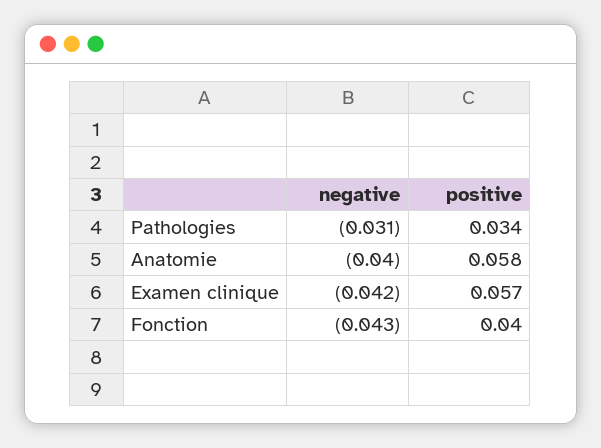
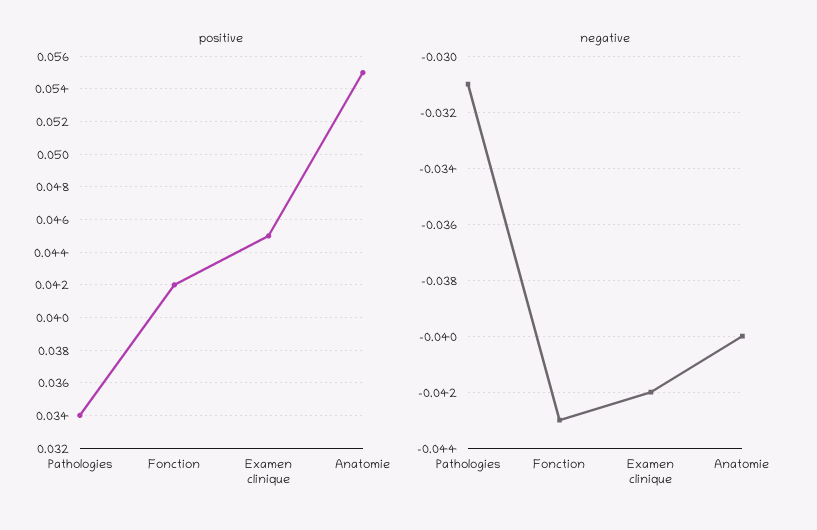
positive, Anatomie: 0.058 -> 0.055
positive, Examen clinique: 0.057 -> 0.045
positive, Fonction: 0.04 -> 0.042

